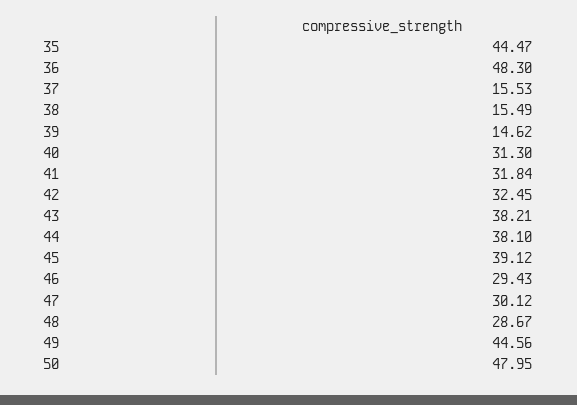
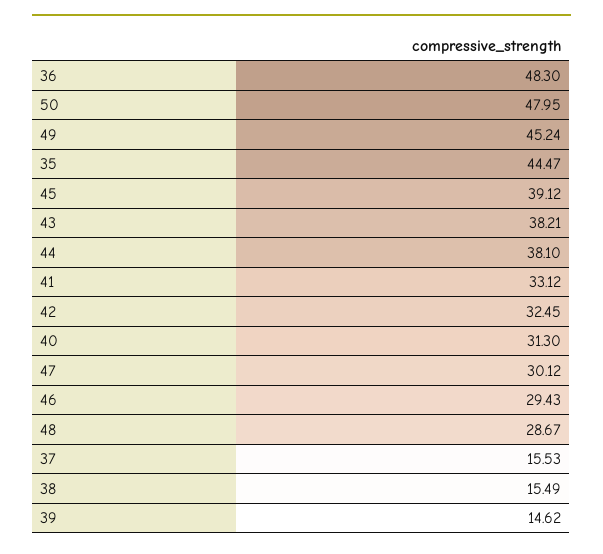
41: 31.84 -> 33.12
49: 44.56 -> 45.24

